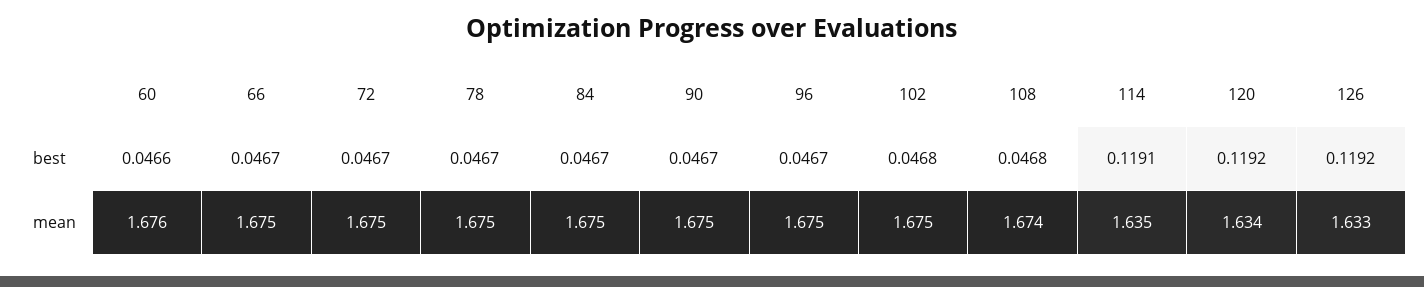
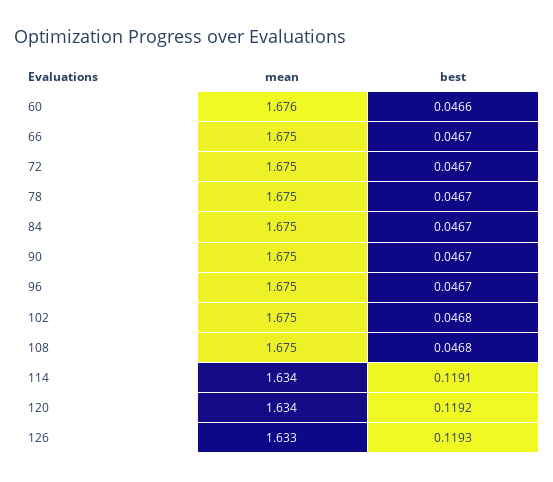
126, best: 0.1192 -> 0.1193
108, mean: 1.674 -> 1.675
114, mean: 1.635 -> 1.634

